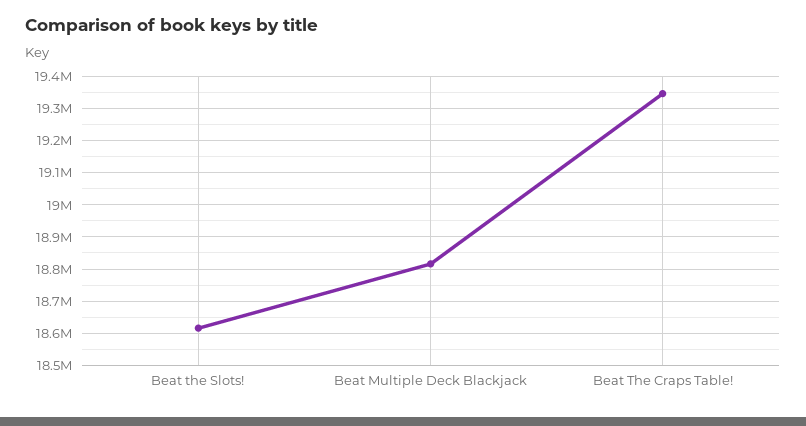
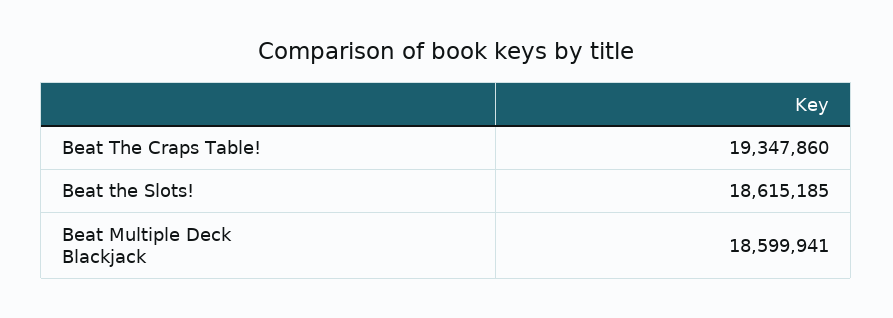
Beat Multiple Deck Blackjack: 18820000 -> 18599941

